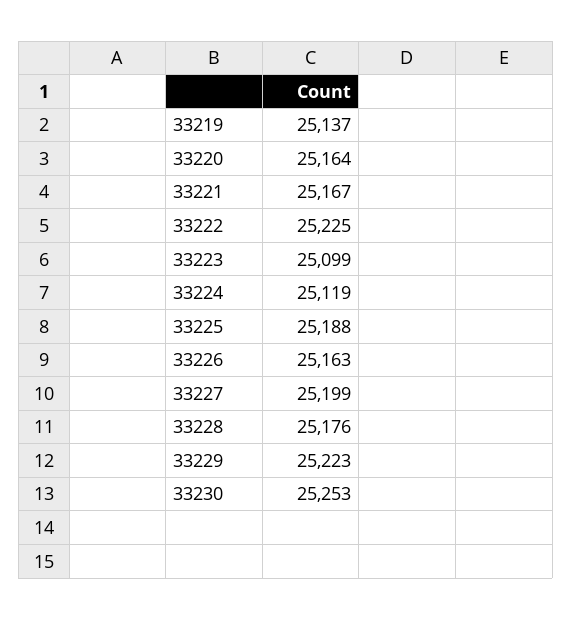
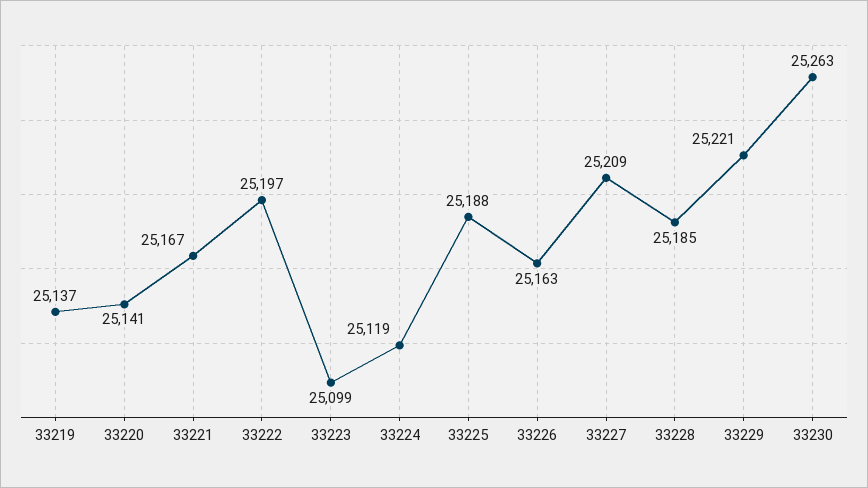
33220: 25164 -> 25141
33222: 25225 -> 25197
33227: 25199 -> 25209
33228: 25176 -> 25185
33229: 25223 -> 25221
33230: 25253 -> 25263

